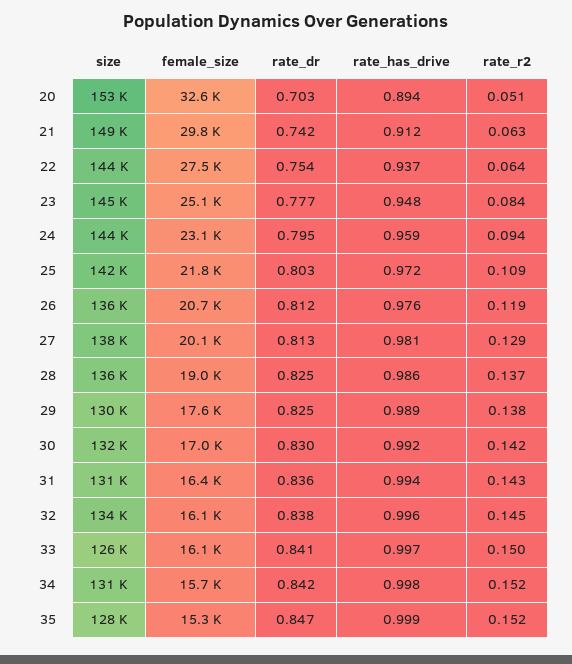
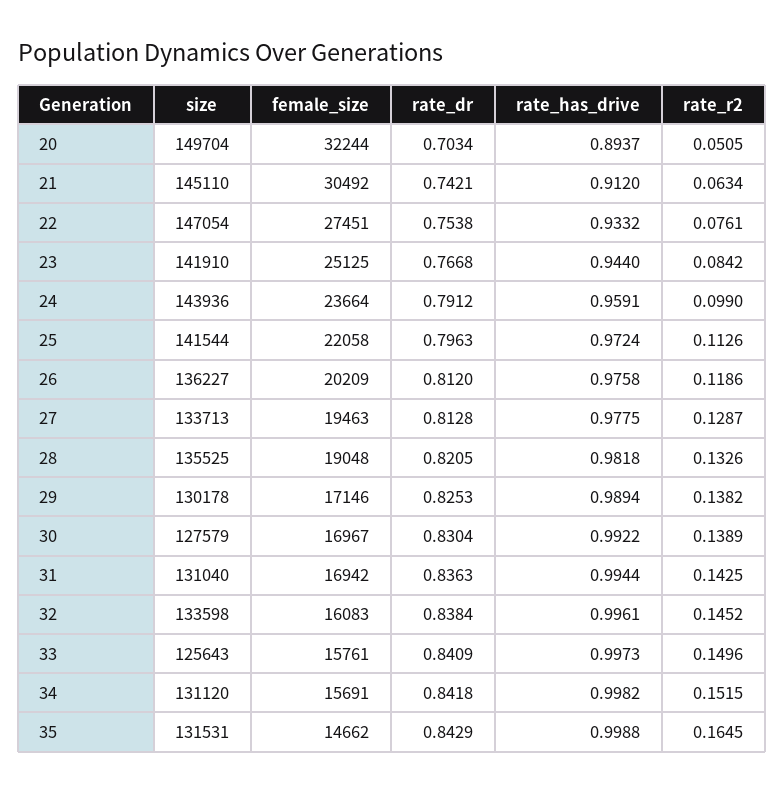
size, 20: 153000 -> 149704
female_size, 20: 32600 -> 32244
size, 21: 149000 -> 145110
female_size, 21: 29800 -> 30492
size, 22: 144000 -> 147054
rate_has_drive, 22: 0.937 -> 0.9332
rate_r2, 22: 0.064 -> 0.0761
size, 23: 145000 -> 141910
rate_dr, 23: 0.777 -> 0.7668
rate_has_drive, 23: 0.948 -> 0.944
female_size, 24: 23100 -> 23664
rate_dr, 24: 0.795 -> 0.7912
rate_r2, 24: 0.094 -> 0.099
female_size, 25: 21800 -> 22058
rate_dr, 25: 0.803 -> 0.7963
rate_r2, 25: 0.109 -> 0.1126
female_size, 26: 20700 -> 20209
size, 27: 138000 -> 133713
female_size, 27: 20100 -> 19463
rate_has_drive, 27: 0.981 -> 0.9775
rate_dr, 28: 0.825 -> 0.8205
rate_has_drive, 28: 0.986 -> 0.9818
rate_r2, 28: 0.137 -> 0.1326
female_size, 29: 17600 -> 17146
size, 30: 132000 -> 127579
rate_r2, 30: 0.142 -> 0.1389
female_size, 31: 16400 -> 16942
female_size, 33: 16100 -> 15761
size, 35: 128000 -> 131531
female_size, 35: 15300 -> 14662
rate_dr, 35: 0.847 -> 0.8429
rate_r2, 35: 0.152 -> 0.1645

